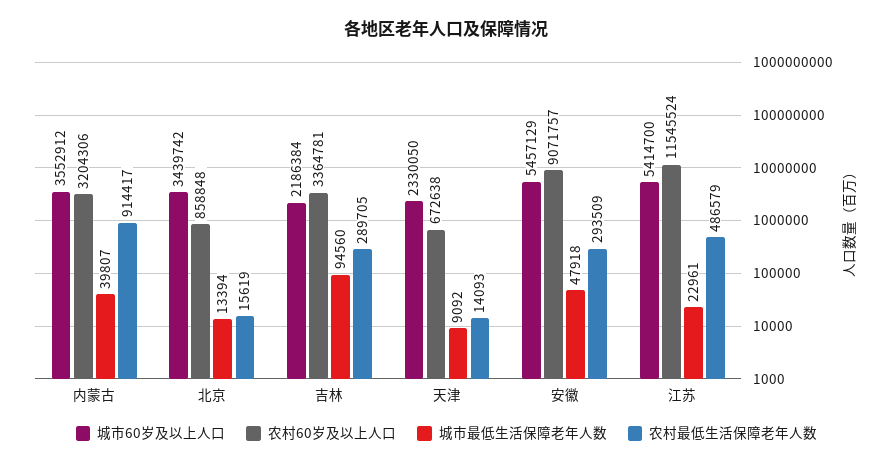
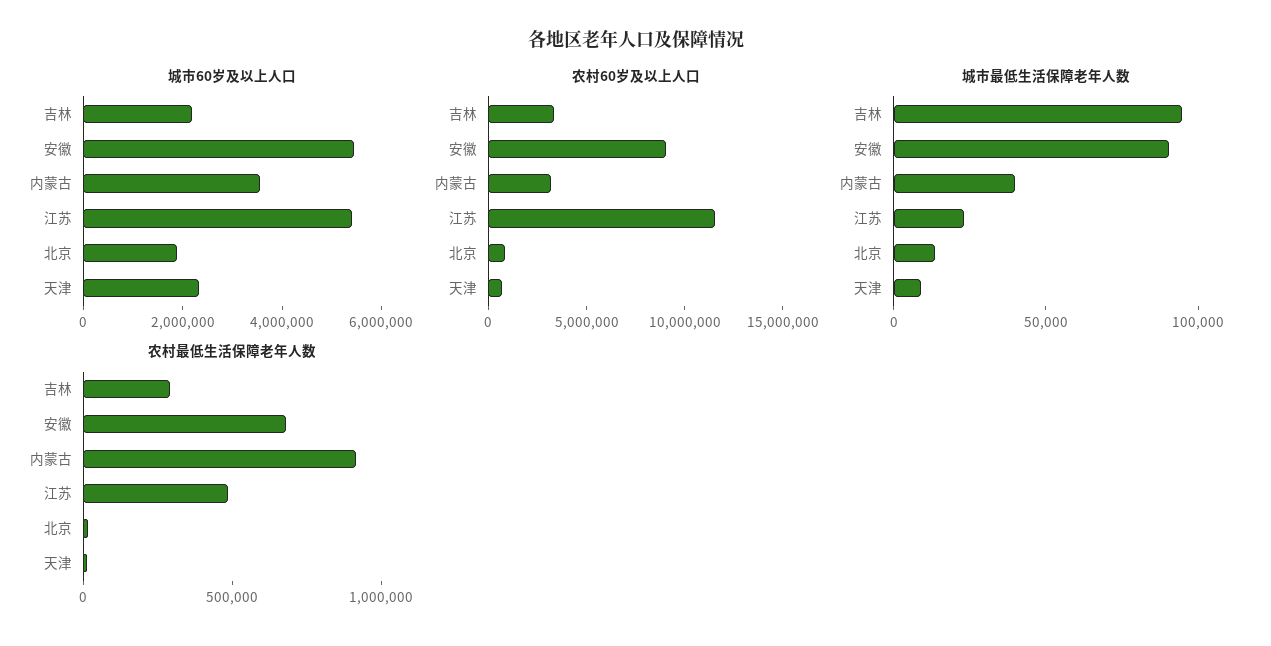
城市60岁及以上人口, 北京: 3439742 -> 2000000
城市最低生活保障老年人数, 安徽: 47918 -> 90000
农村最低生活保障老年人数, 安徽: 293509 -> 700000

